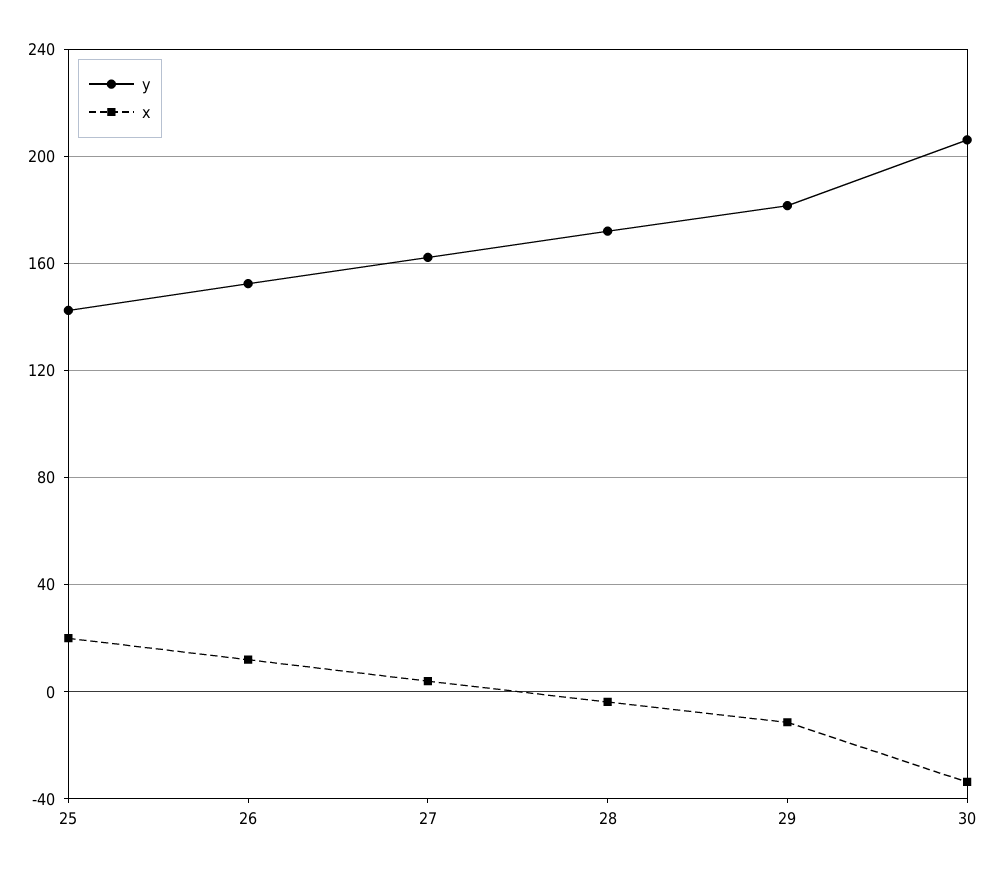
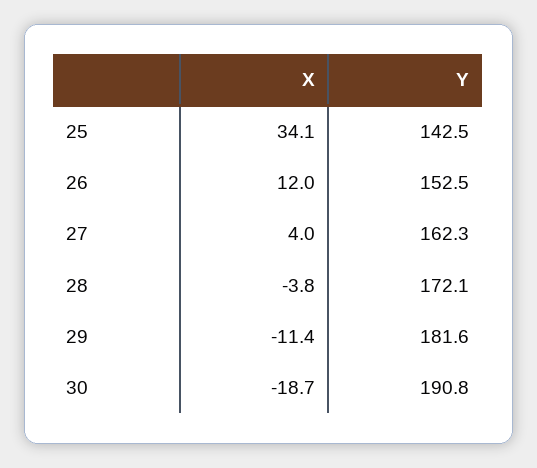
x, 25: 20 -> 34.1
y, 30: 205 -> 190.8
x, 30: -35 -> -18.7

